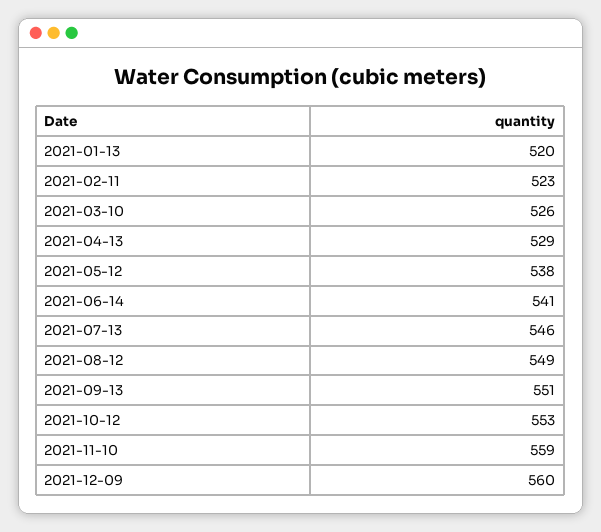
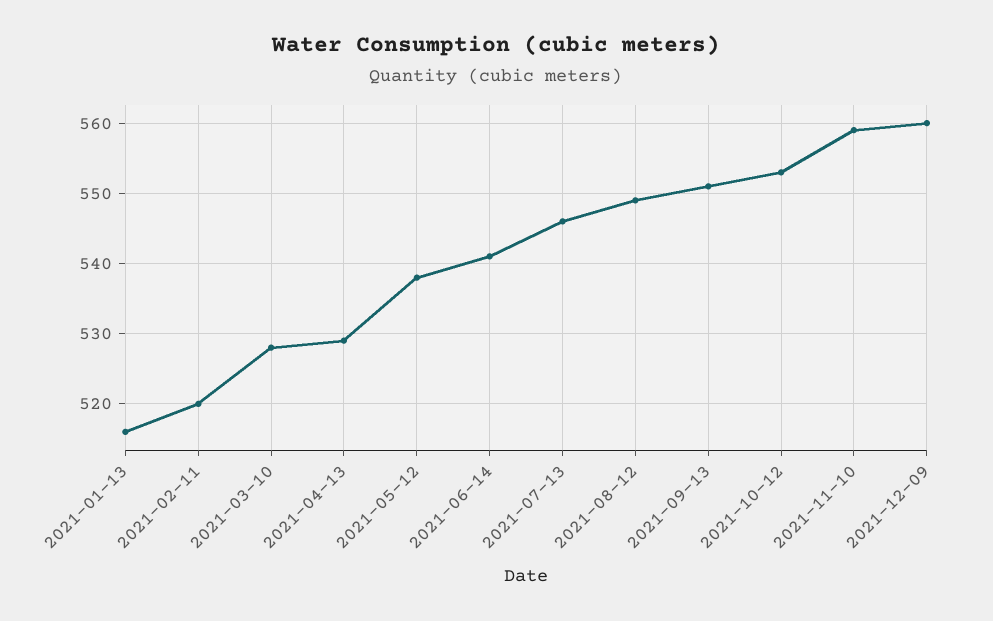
2021-01-13: 520 -> 516
2021-02-11: 523 -> 520
2021-03-10: 526 -> 528

